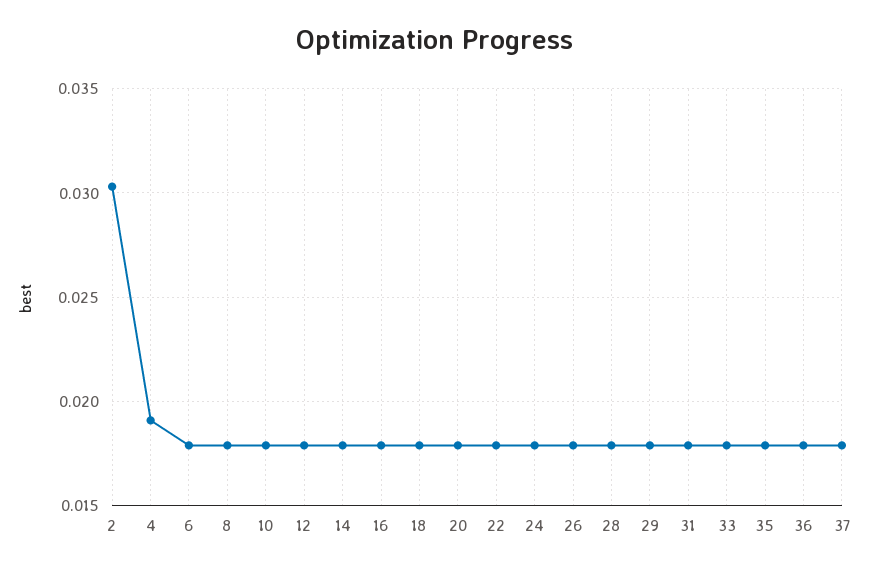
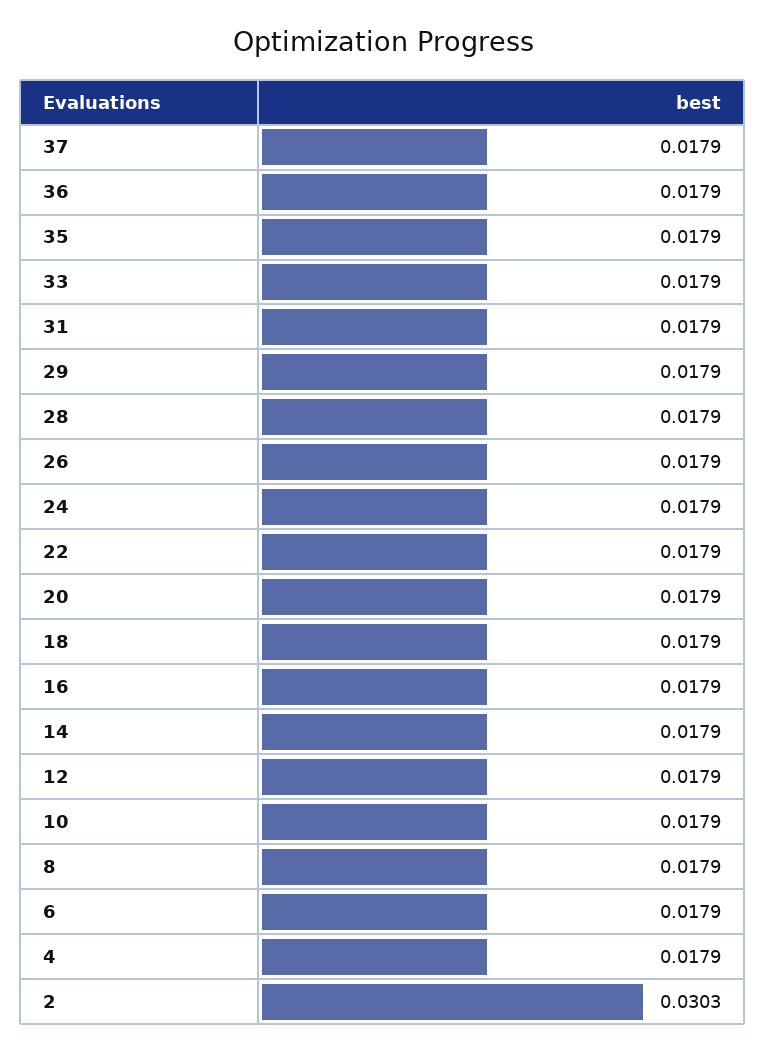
4: 0.019 -> 0.0179

